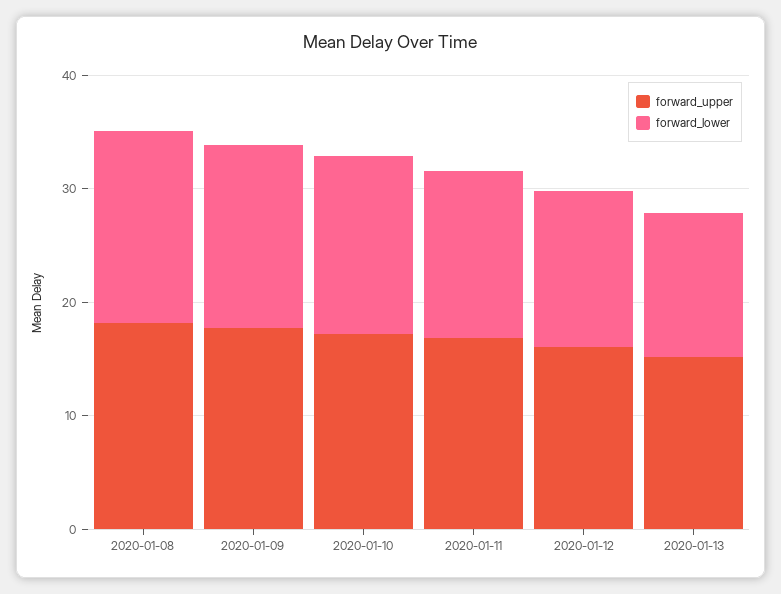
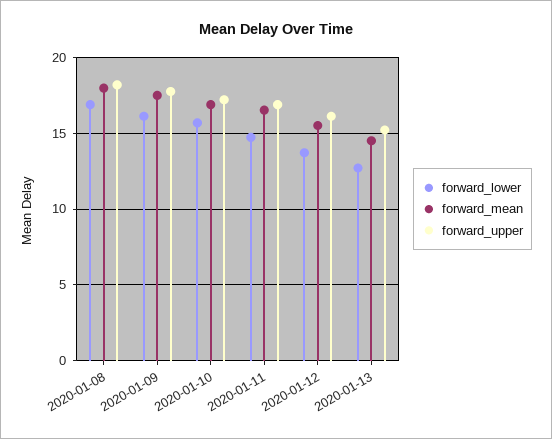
forward_mean, 2020-01-08: none -> 18
forward_mean, 2020-01-09: none -> 17.5
forward_mean, 2020-01-10: none -> 17
forward_mean, 2020-01-11: none -> 16.5
forward_mean, 2020-01-12: none -> 15.5
forward_mean, 2020-01-13: none -> 14.5

